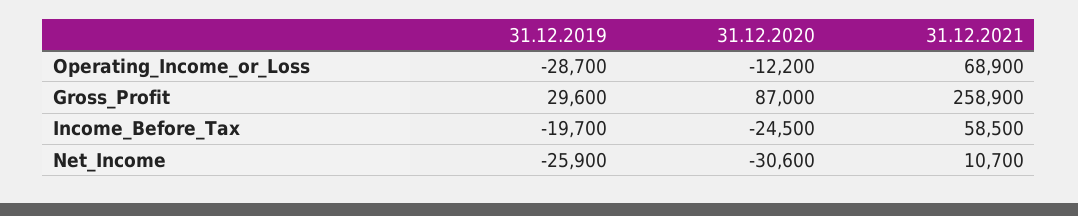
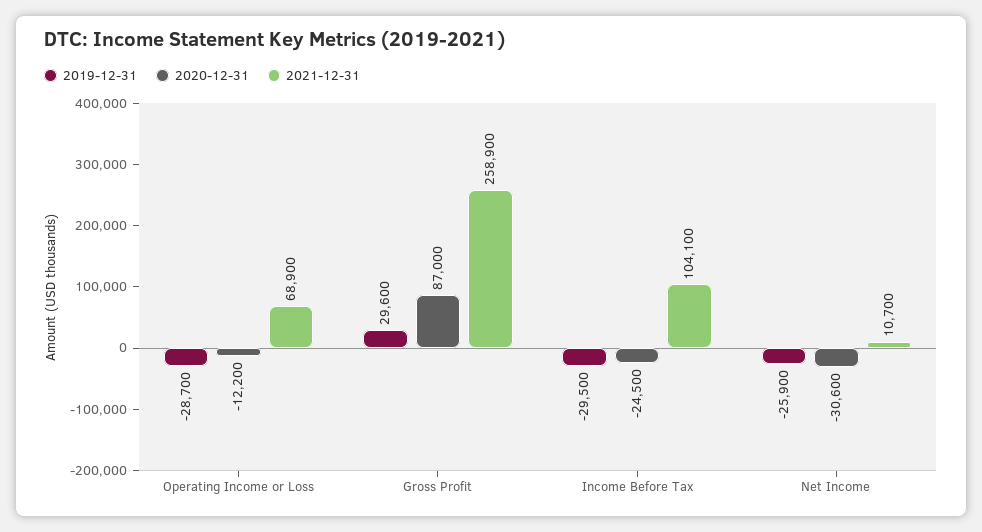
31.12.2019, Income_Before_Tax: -19700 -> -29500
31.12.2021, Income_Before_Tax: 58500 -> 104100

